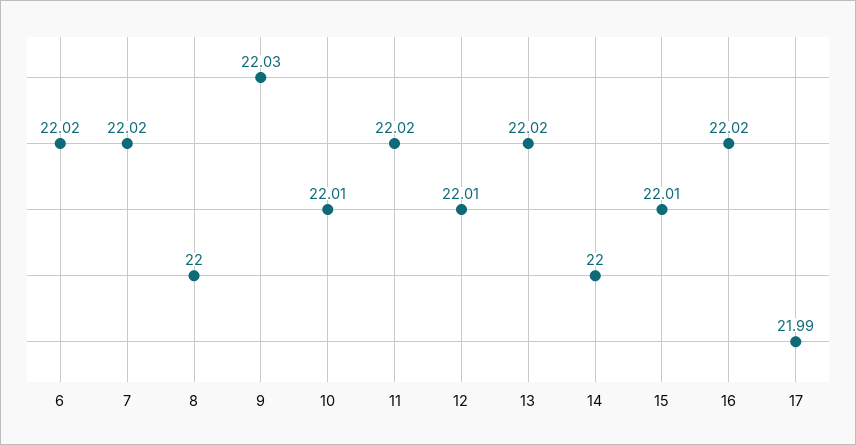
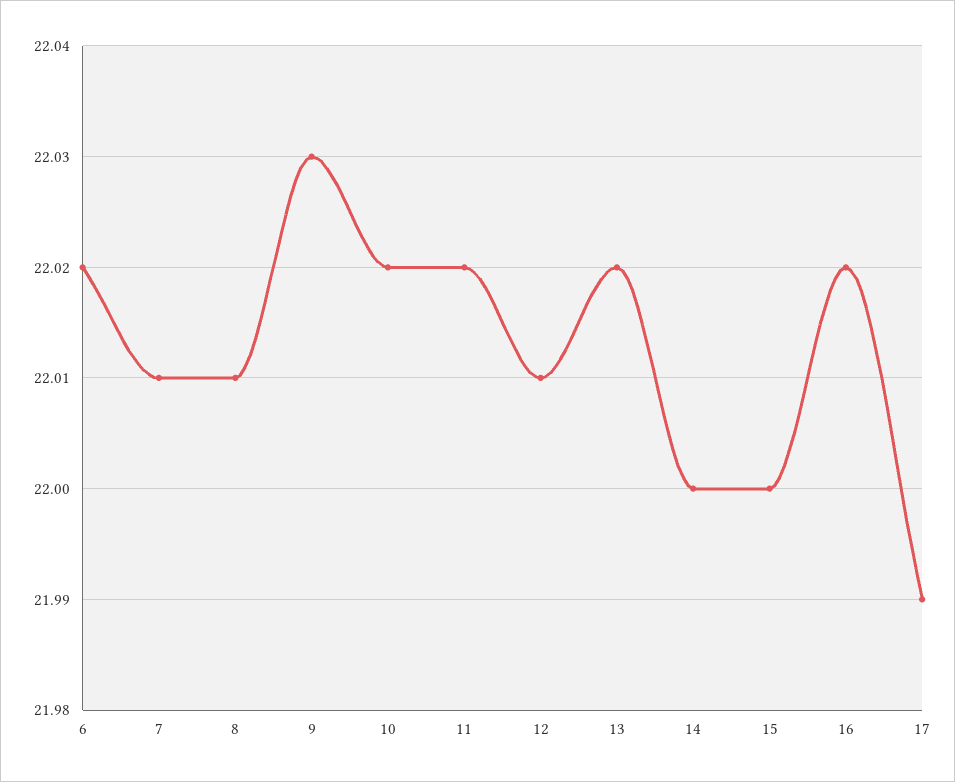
7: 22.02 -> 22.01
8: 22 -> 22.01
10: 22.01 -> 22.02
15: 22.01 -> 22

